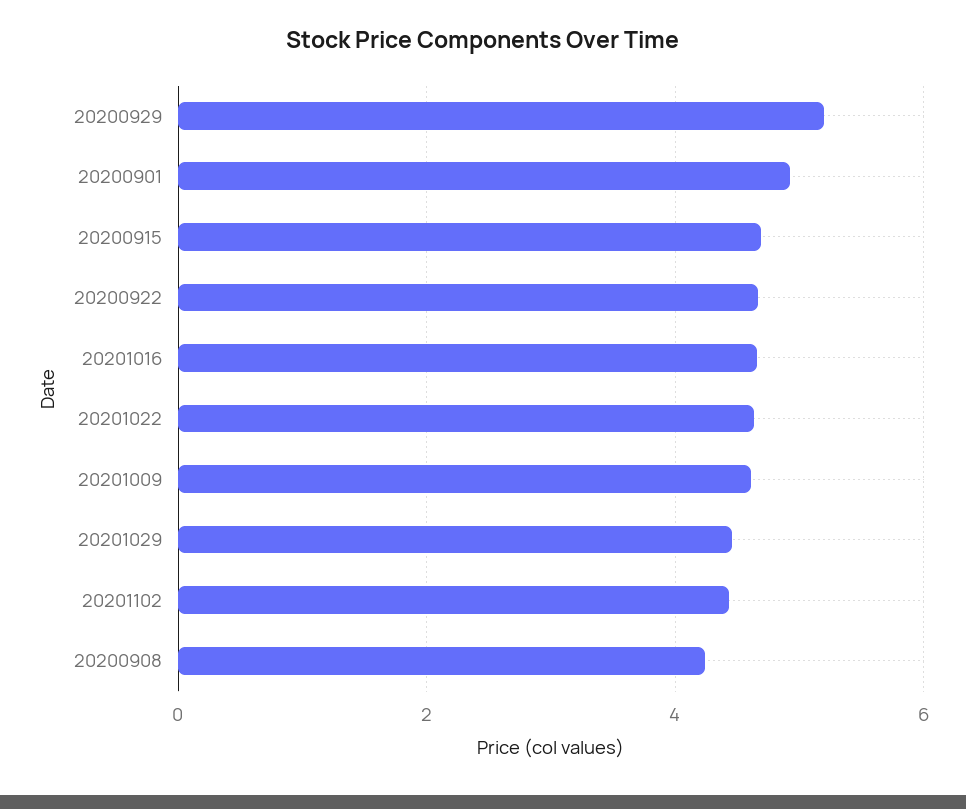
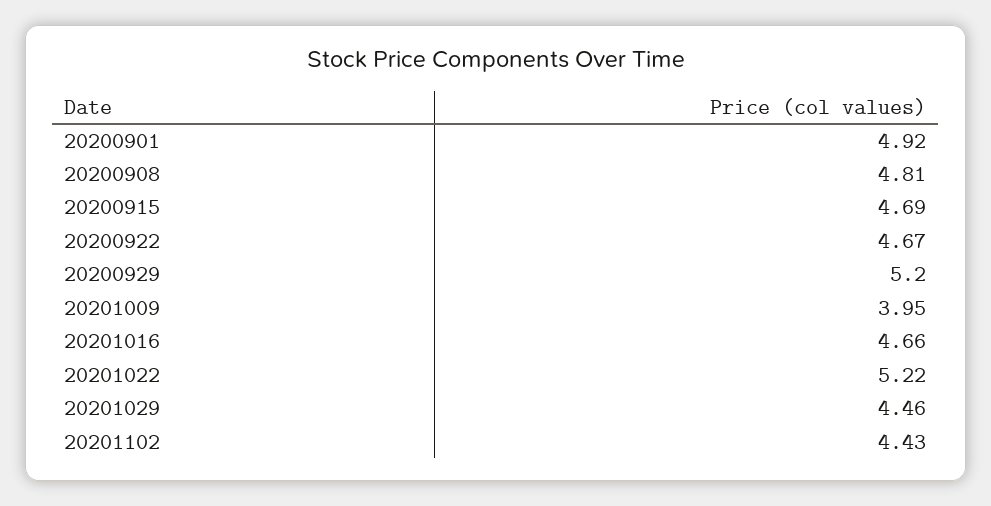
20201022: 4.6 -> 5.22
20201009: 4.6 -> 3.95
20200908: 4.2 -> 4.81

